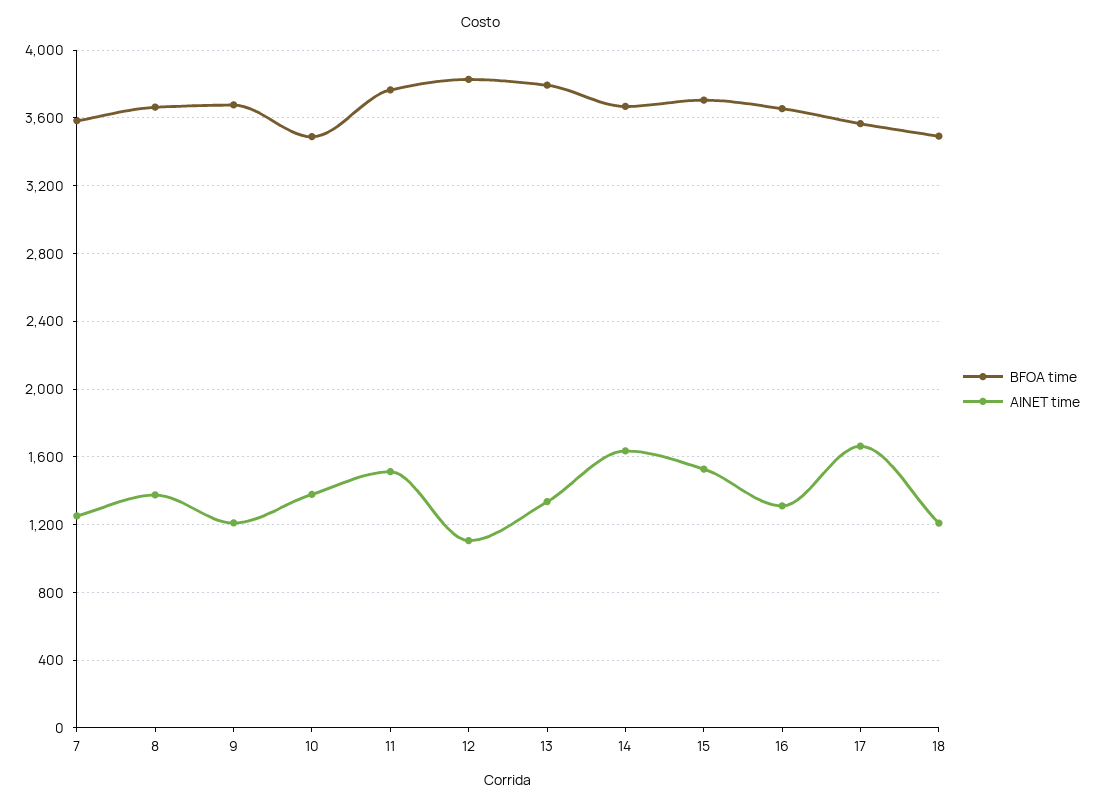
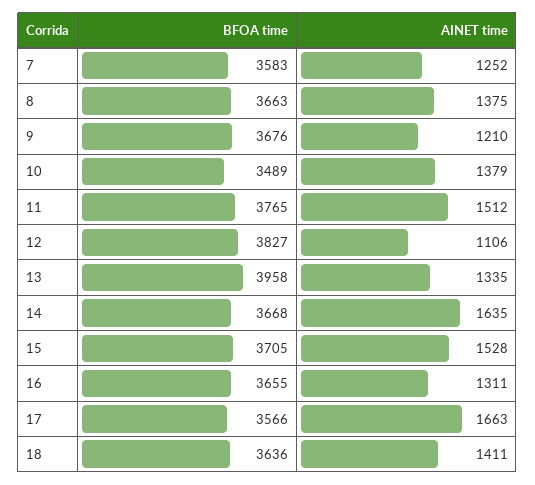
BFOA time, 13: 3800 -> 3958
BFOA time, 18: 3500 -> 3636
AINET time, 18: 1200 -> 1411

